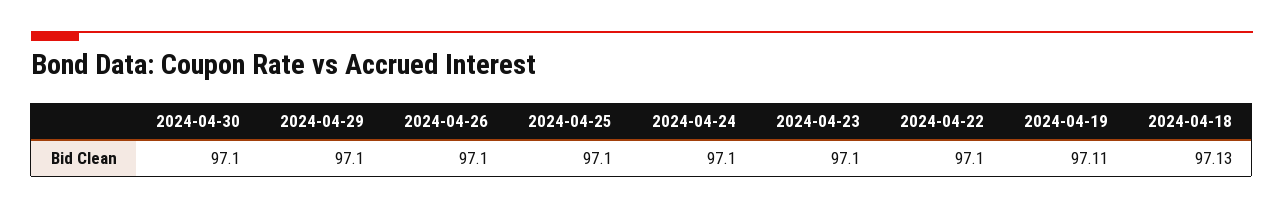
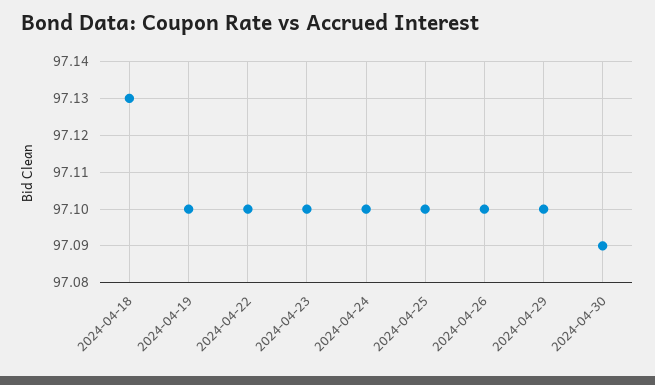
2024-04-30: 97.1 -> 97.09
2024-04-19: 97.11 -> 97.1

